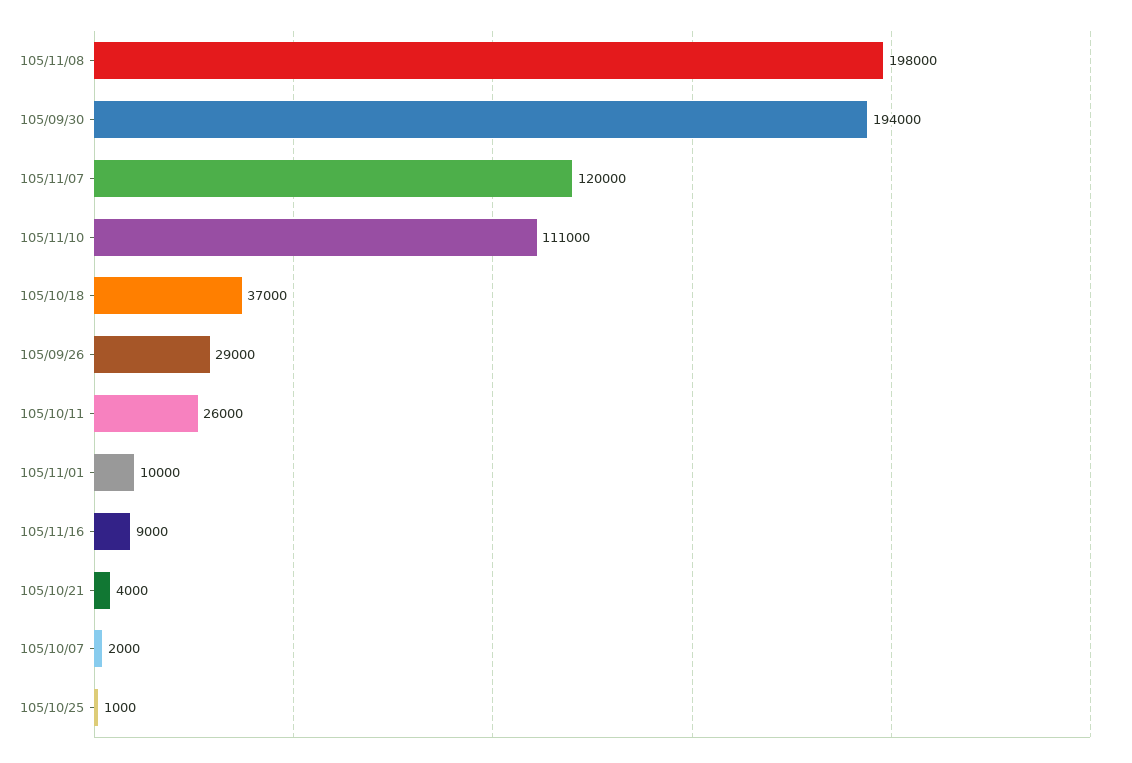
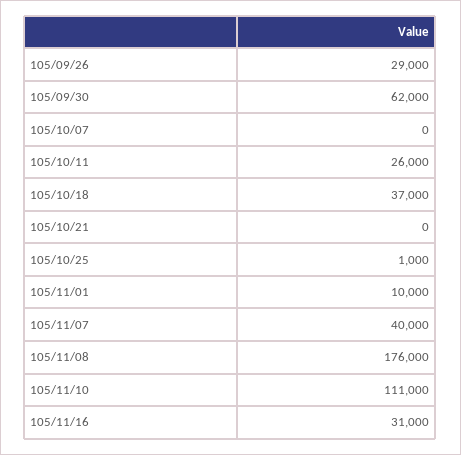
105/11/08: 198000 -> 176000
105/09/30: 194000 -> 62000
105/11/07: 120000 -> 40000
105/11/16: 9000 -> 31000
105/10/21: 4000 -> 0
105/10/07: 2000 -> 0

